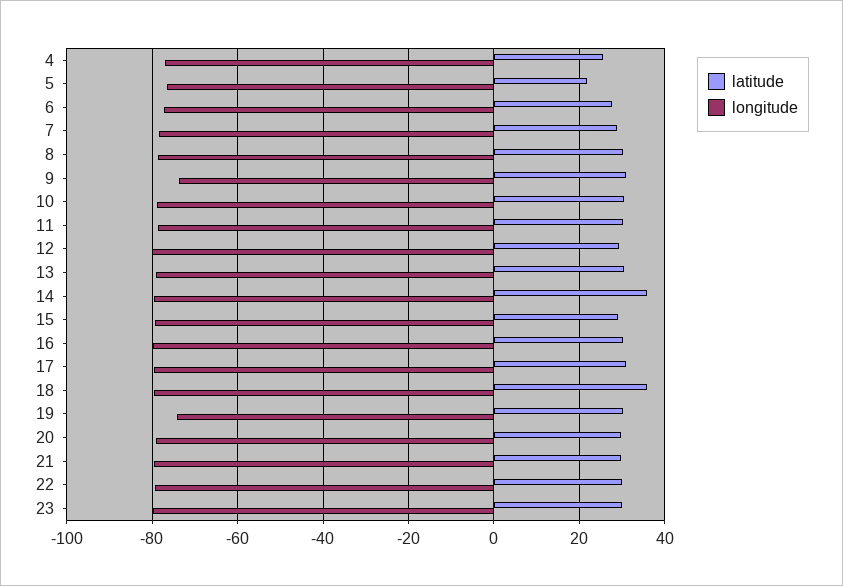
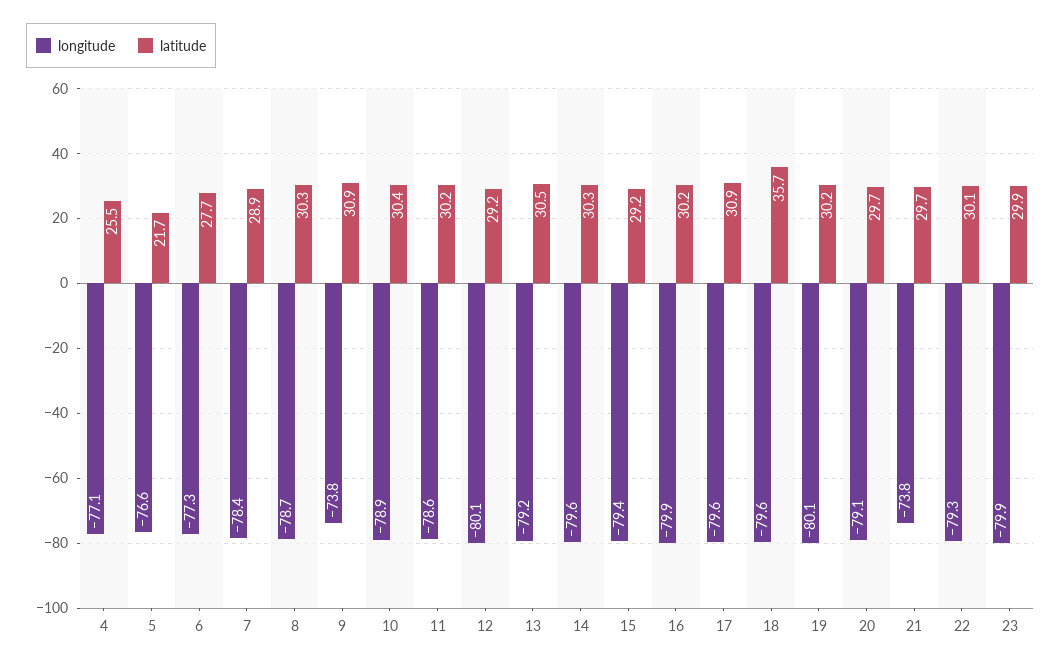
latitude, 14: 36 -> 30.3
longitude, 19: -74 -> -80.1
longitude, 21: -80 -> -73.8

